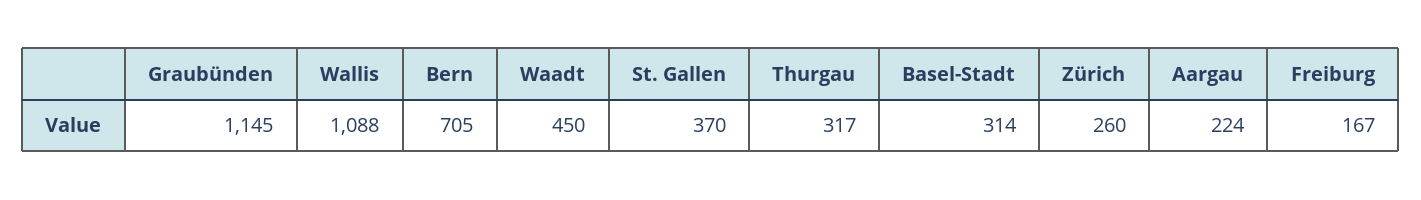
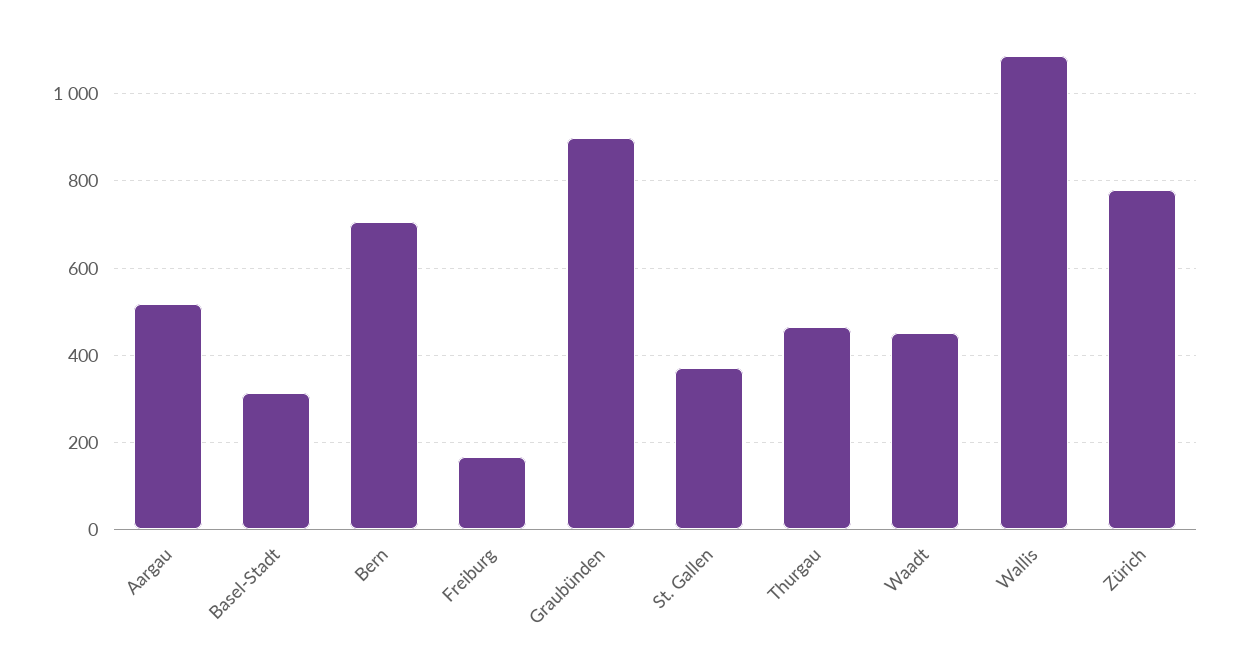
Graubünden: 1145 -> 900
Thurgau: 317 -> 460
Zürich: 260 -> 780
Aargau: 224 -> 520

